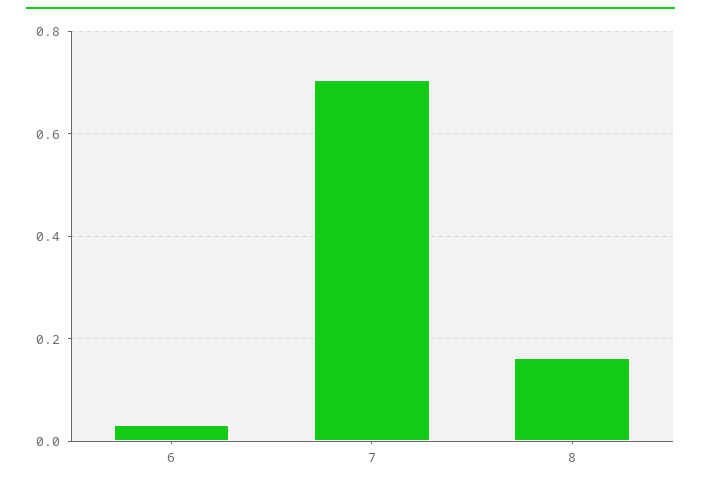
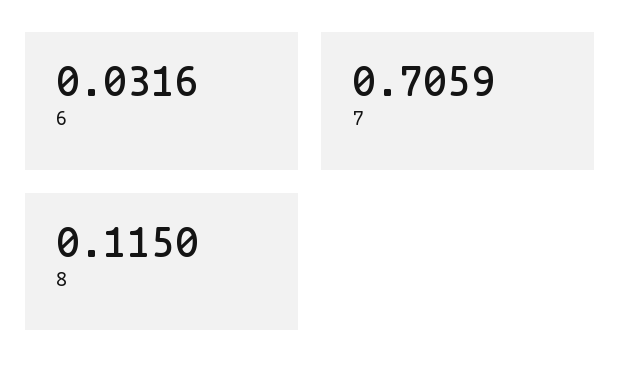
8: 0.16 -> 0.115

